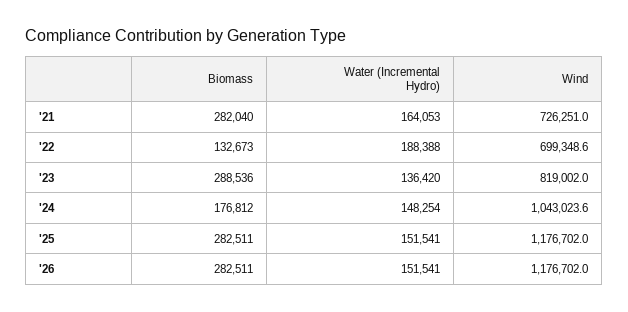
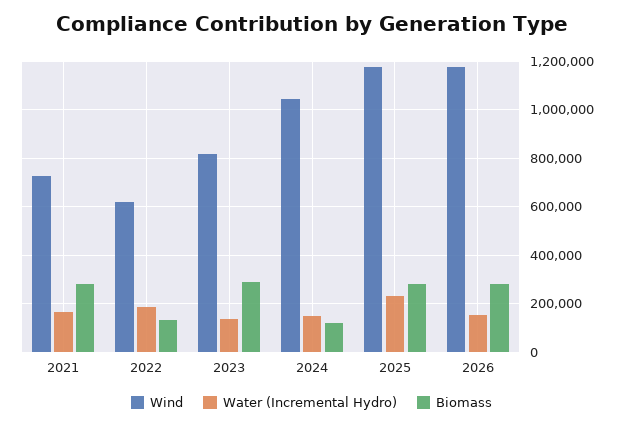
Wind, '22: 699348.6 -> 625000
Biomass, '24: 176812 -> 125000
Water (Incremental Hydro), '25: 151541 -> 225000

